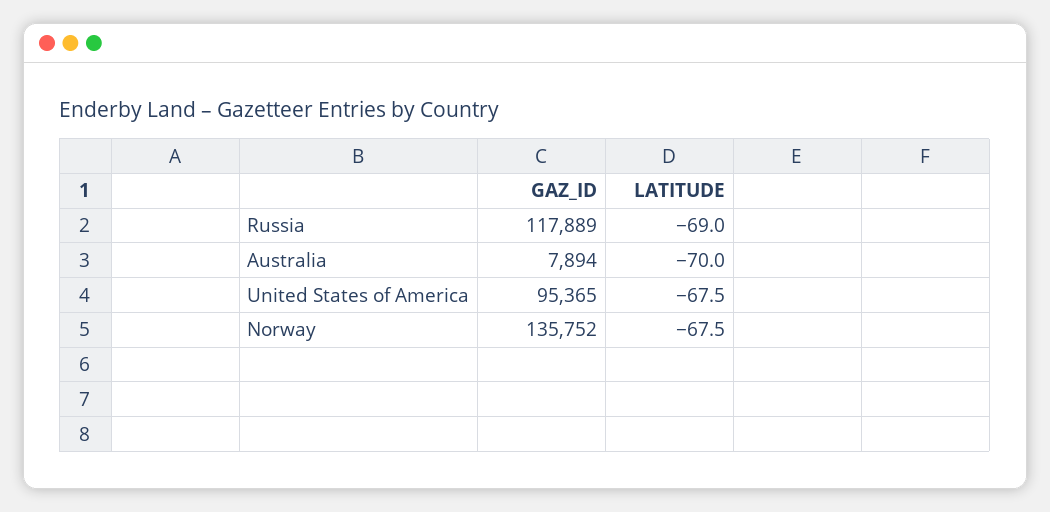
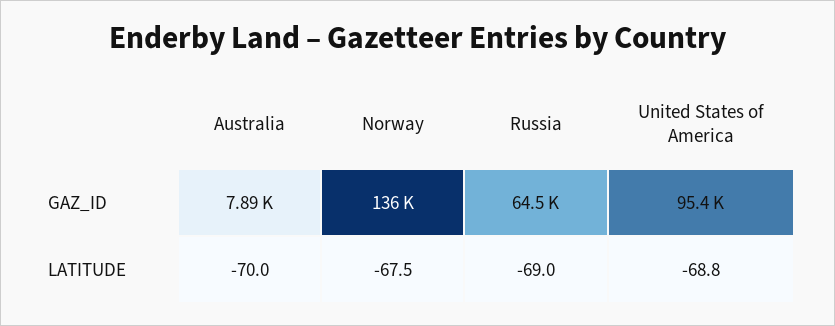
GAZ_ID, Russia: 117889 -> 64500
LATITUDE, United States of America: -67.5 -> -68.8

